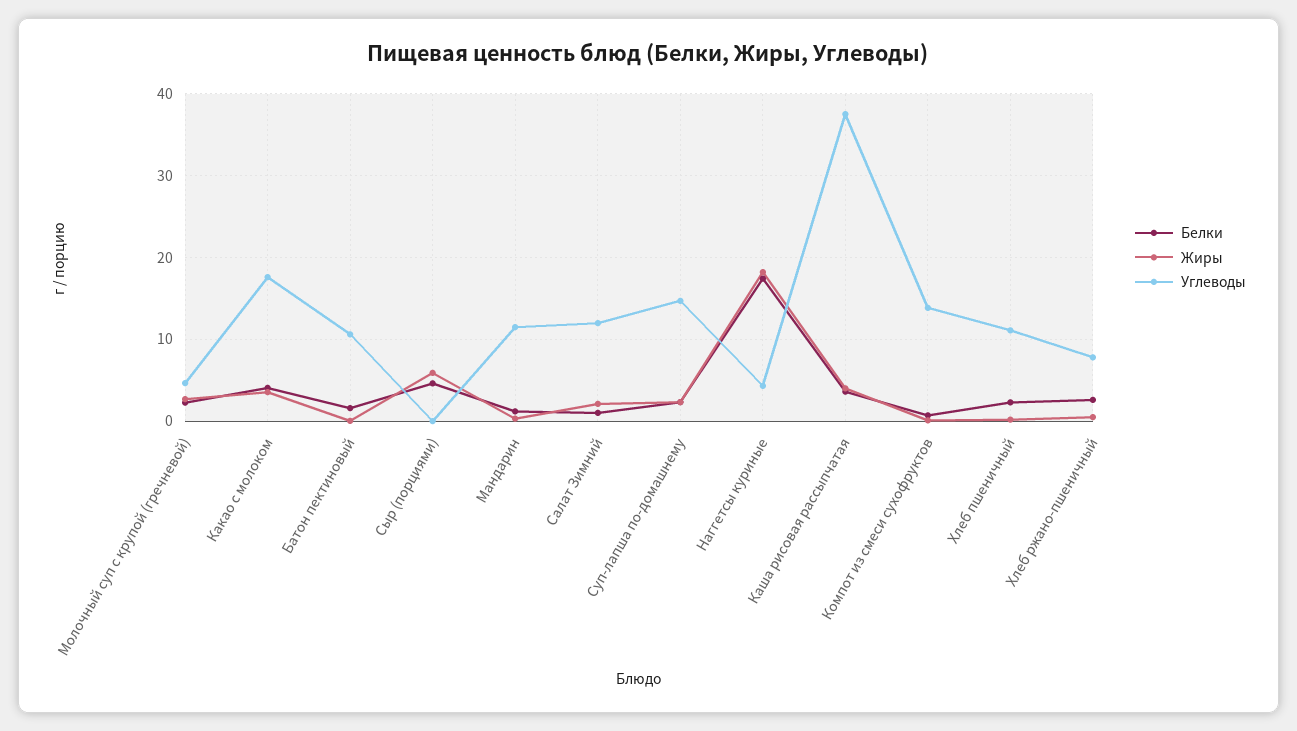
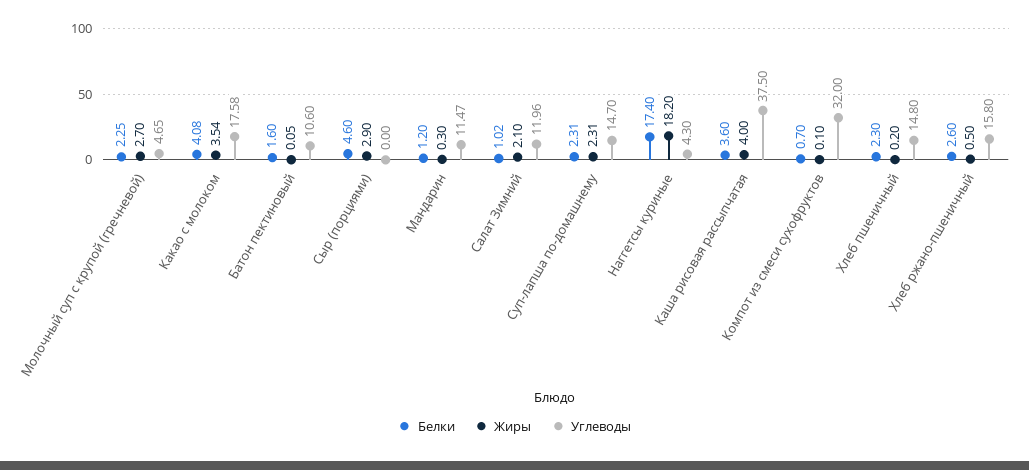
Жиры, Сыр (порциями): 6 -> 2.9
Углеводы, Компот из смеси сухофруктов: 14 -> 32
Углеводы, Хлеб пшеничный: 11 -> 14.8
Углеводы, Хлеб ржано-пшеничный: 8 -> 15.8

